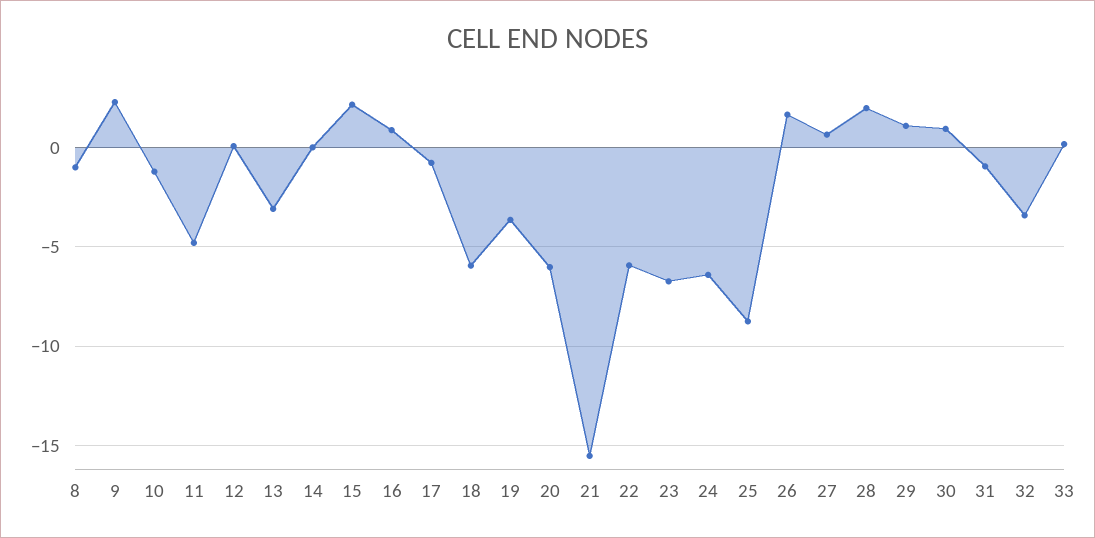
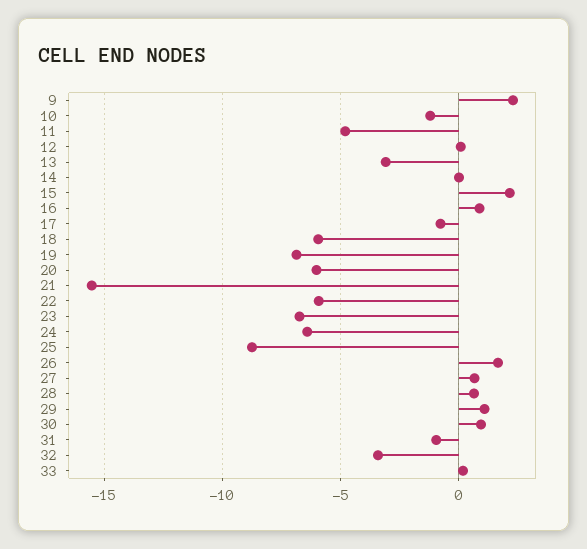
8: -1 -> none
19: -3.5 -> -7
28: 2 -> 0.5

